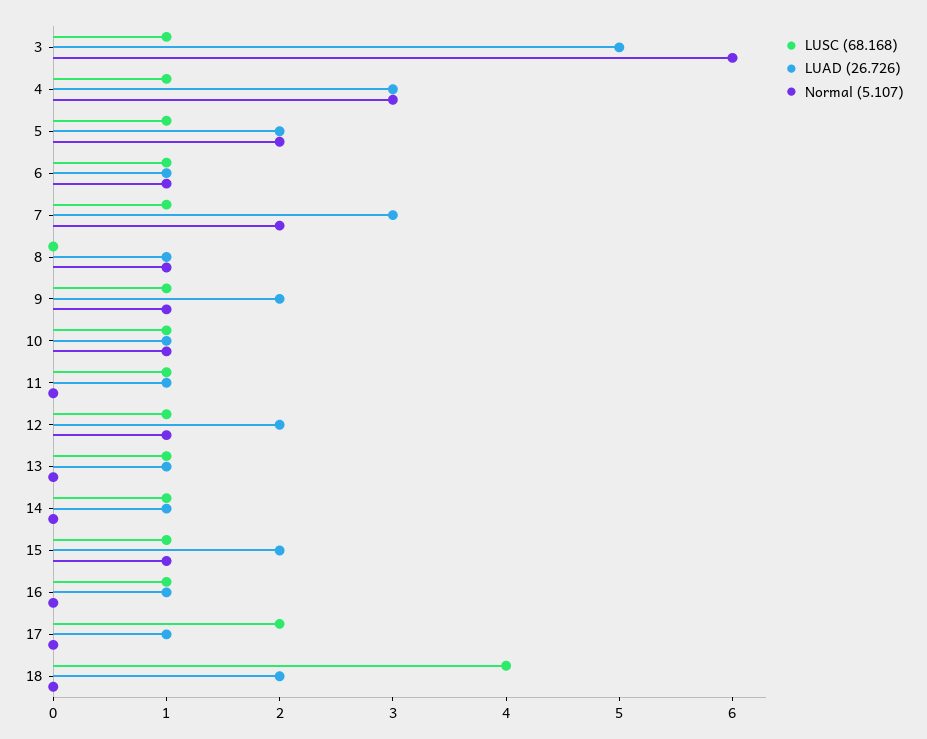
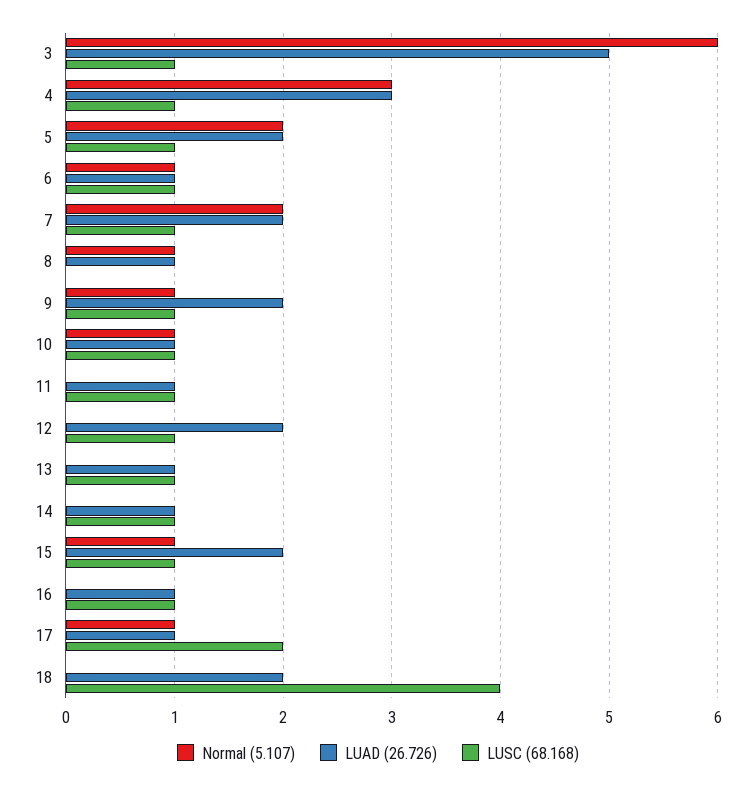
LUAD (26.726), 7: 3 -> 2
Normal (5.107), 12: 1 -> 0
Normal (5.107), 17: 0 -> 1

